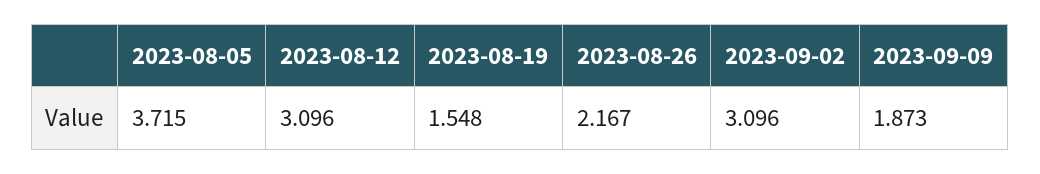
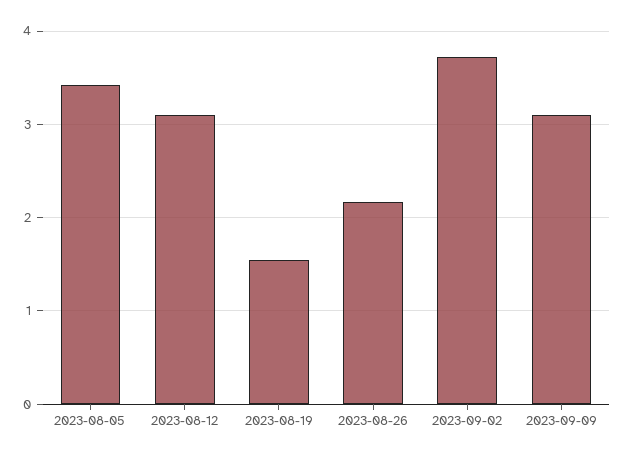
2023-08-05: 3.715 -> 3.4
2023-09-02: 3.096 -> 3.7
2023-09-09: 1.873 -> 3.1

